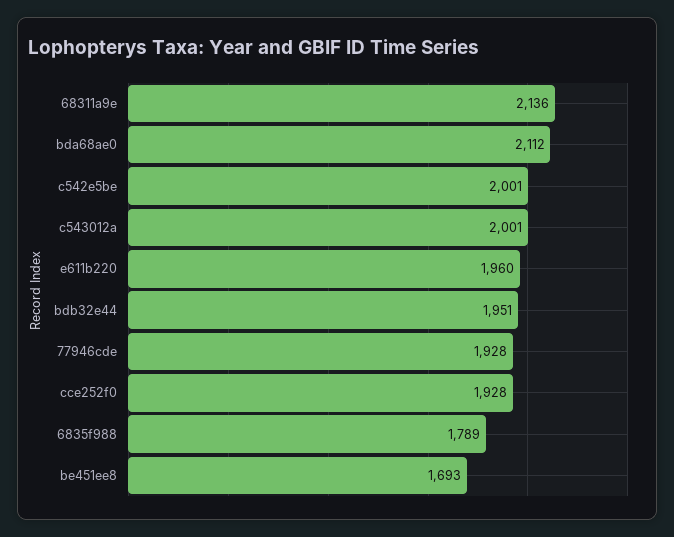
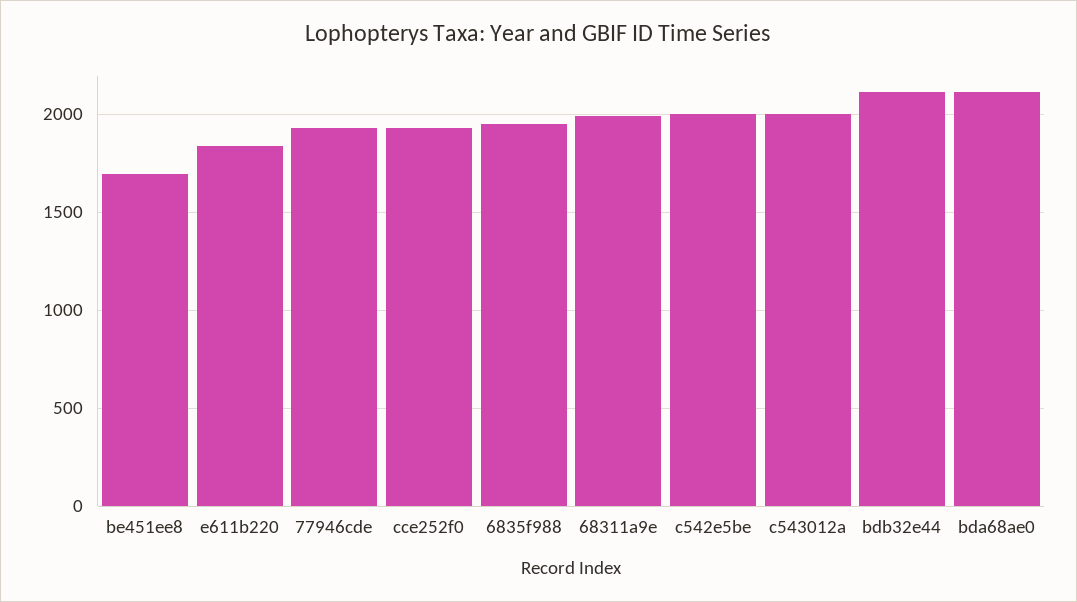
68311a9e: 2136 -> 2000
e611b220: 1960 -> 1850
bdb32e44: 1951 -> 2100
6835f988: 1789 -> 1950

